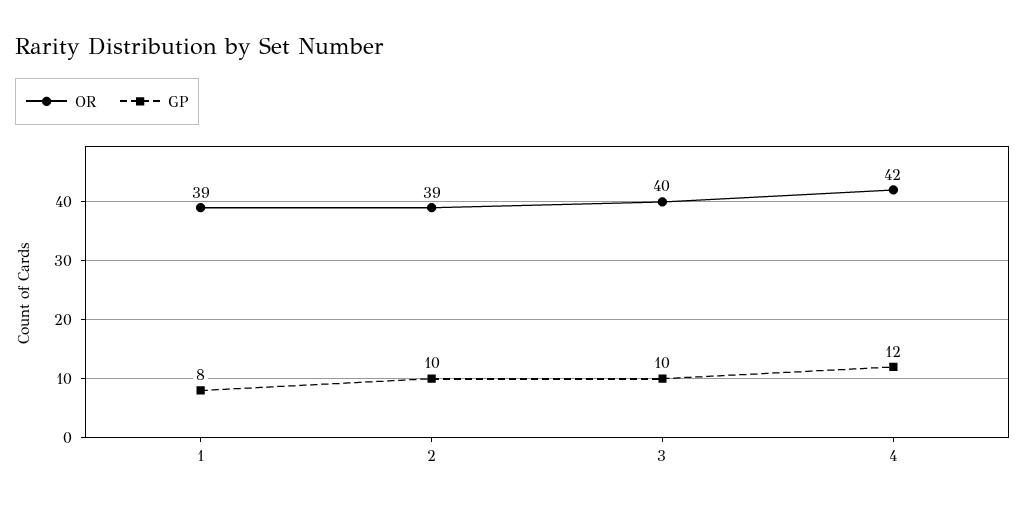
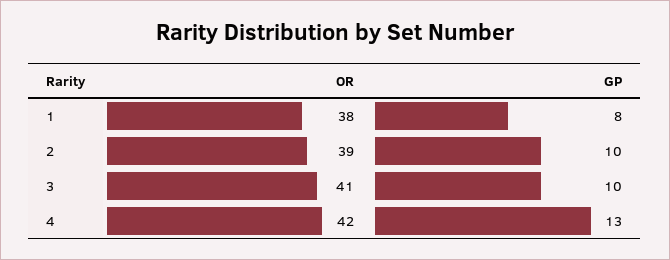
OR, 1: 39 -> 38
OR, 3: 40 -> 41
GP, 4: 12 -> 13

